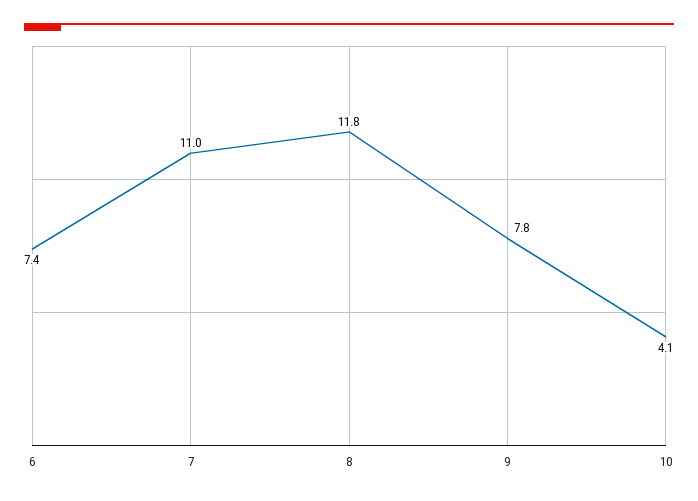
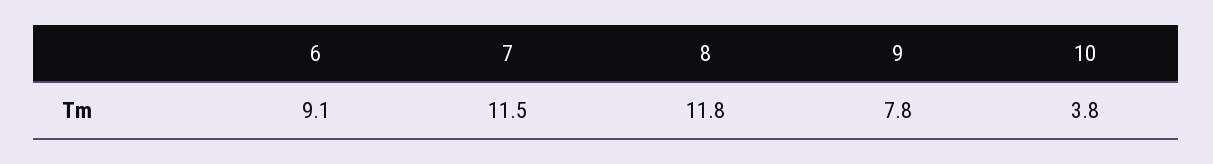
6: 7.4 -> 9.1
7: 11 -> 11.5
10: 4.1 -> 3.8

